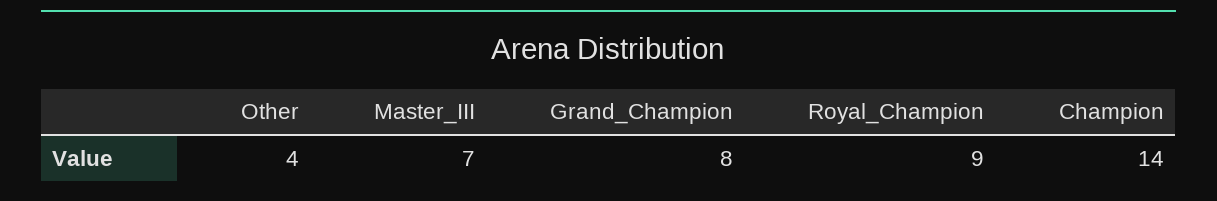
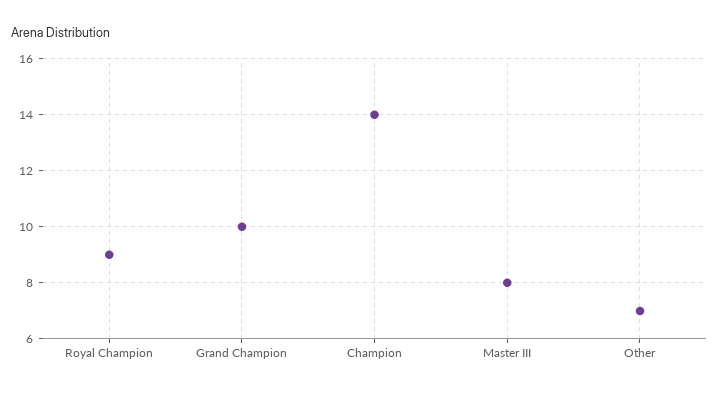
Other: 4 -> 7
Master_III: 7 -> 8
Grand_Champion: 8 -> 10

